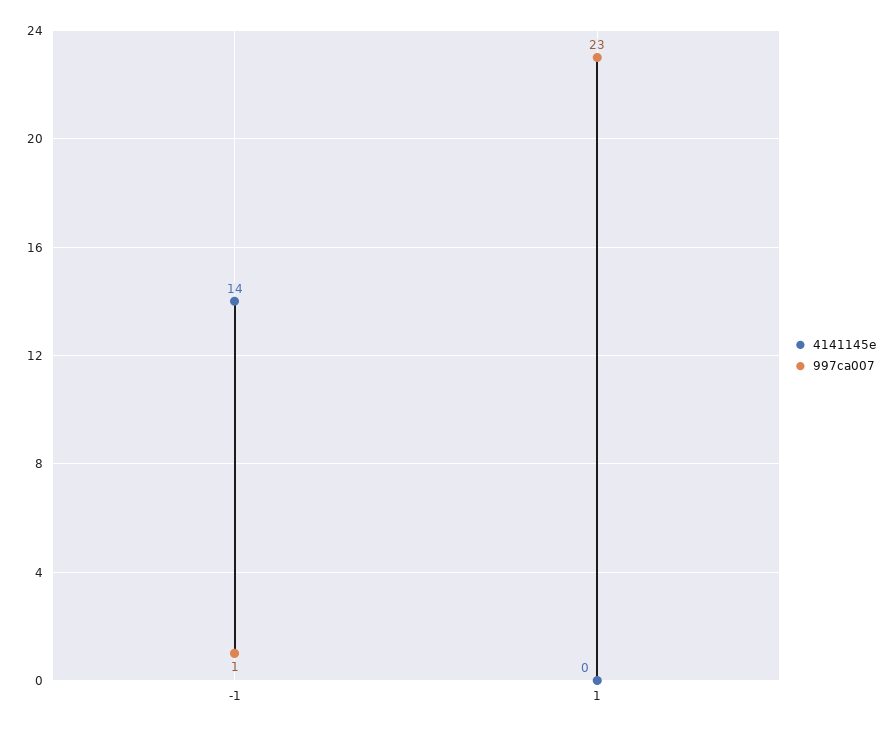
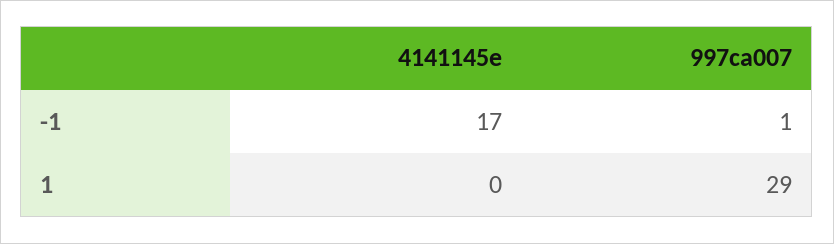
4141145e, -1: 14 -> 17
997ca007, 1: 23 -> 29

